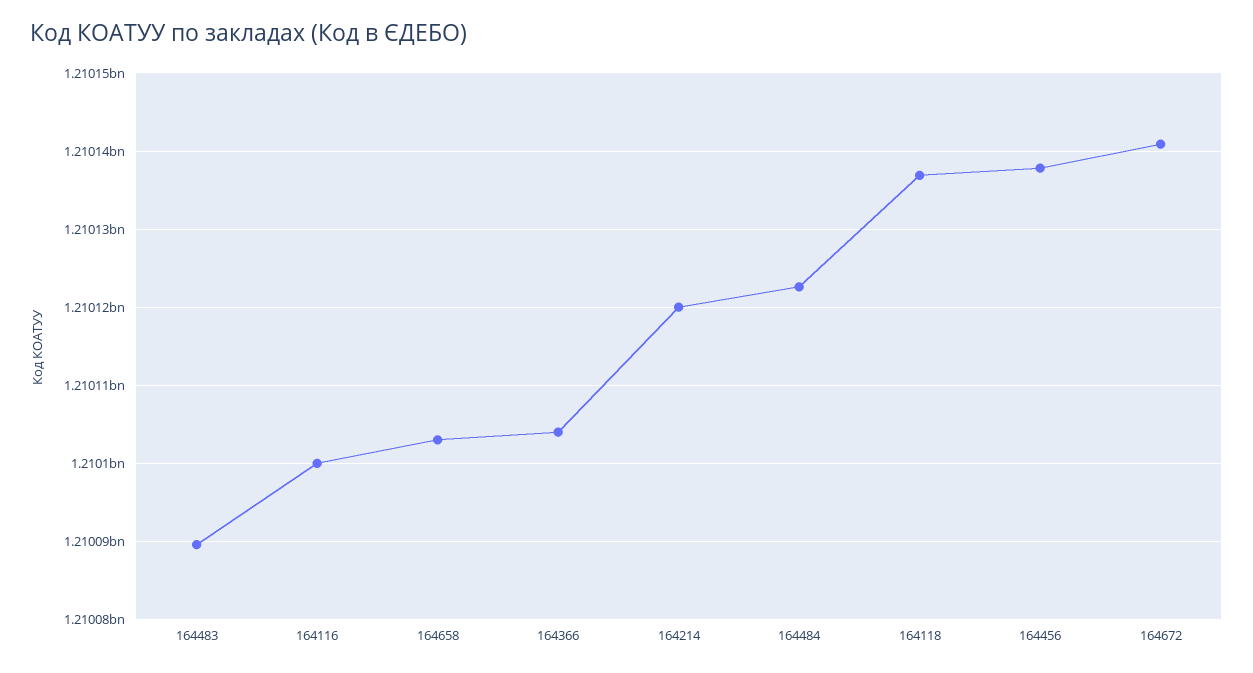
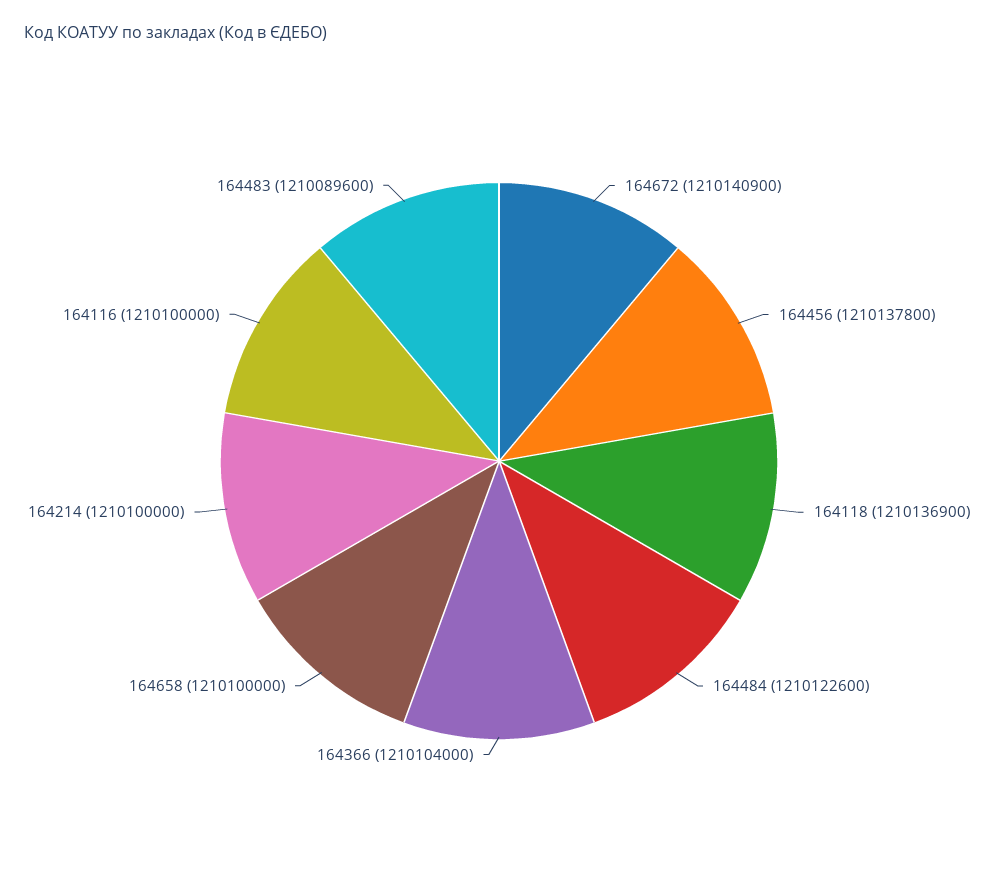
164658: 1210103000 -> 1210100000
164214: 1210120000 -> 1210100000

